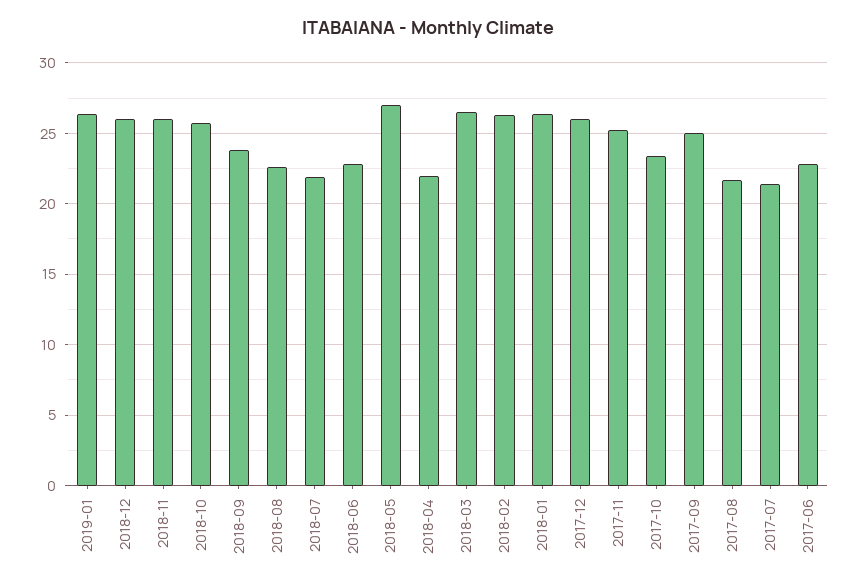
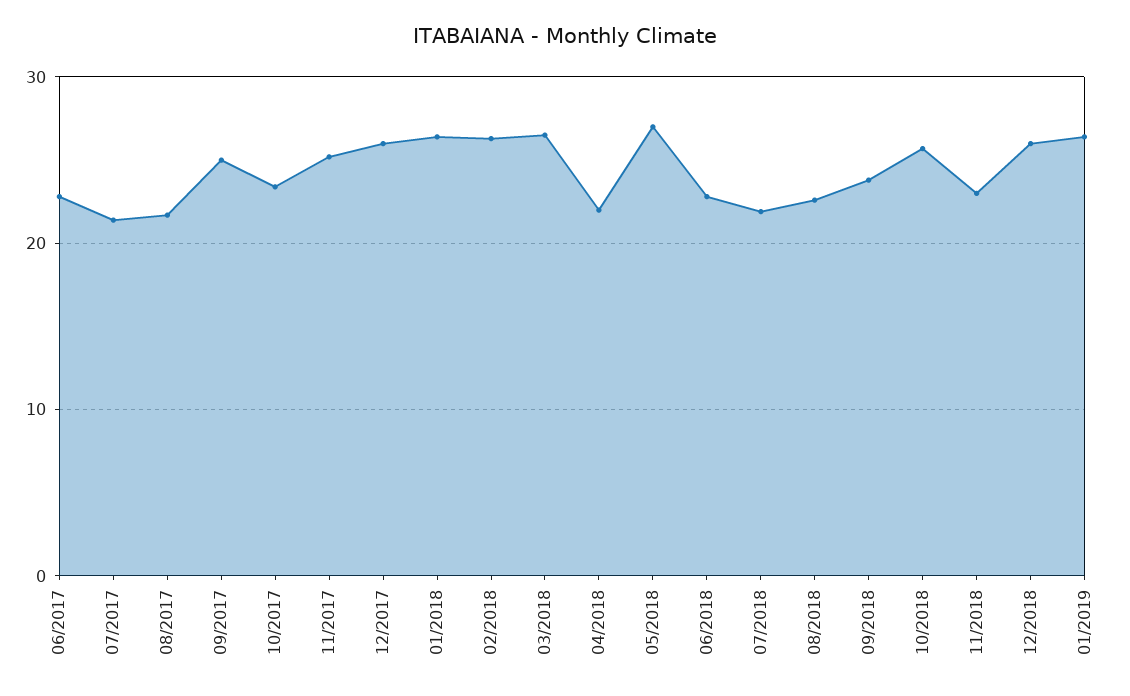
2018-11: 26 -> 23

